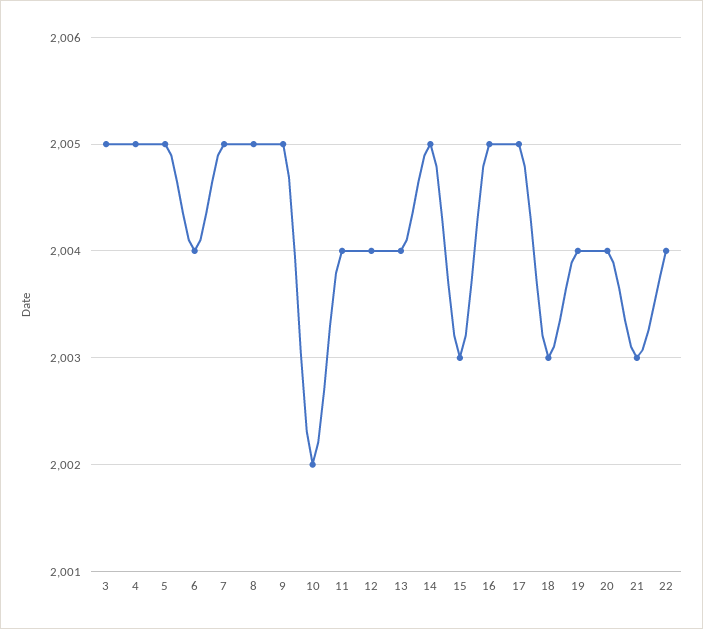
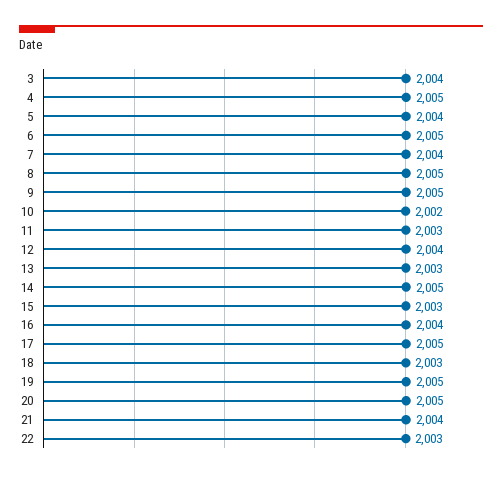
3: 2005 -> 2004
5: 2005 -> 2004
6: 2004 -> 2005
7: 2005 -> 2004
11: 2004 -> 2003
13: 2004 -> 2003
16: 2005 -> 2004
19: 2004 -> 2005
20: 2004 -> 2005
21: 2003 -> 2004
22: 2004 -> 2003

